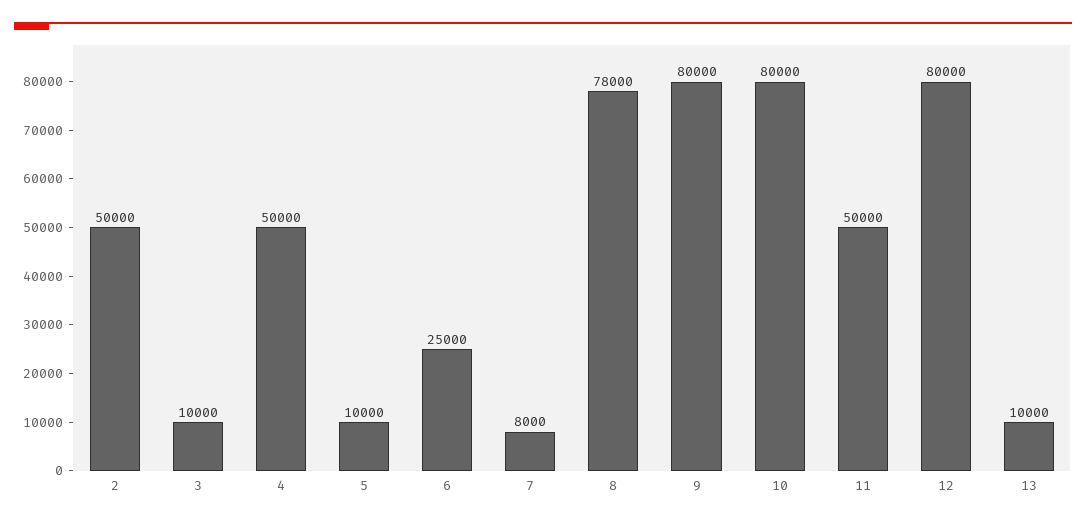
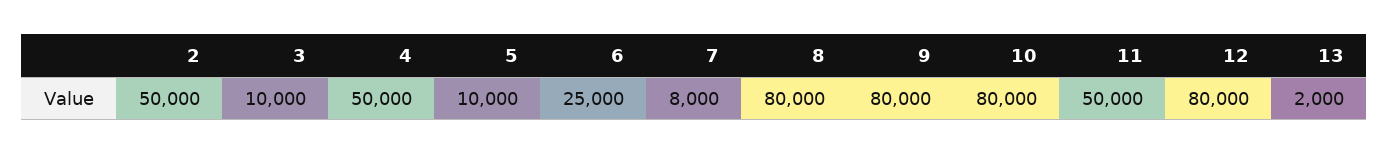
8: 78000 -> 80000
13: 10000 -> 2000

